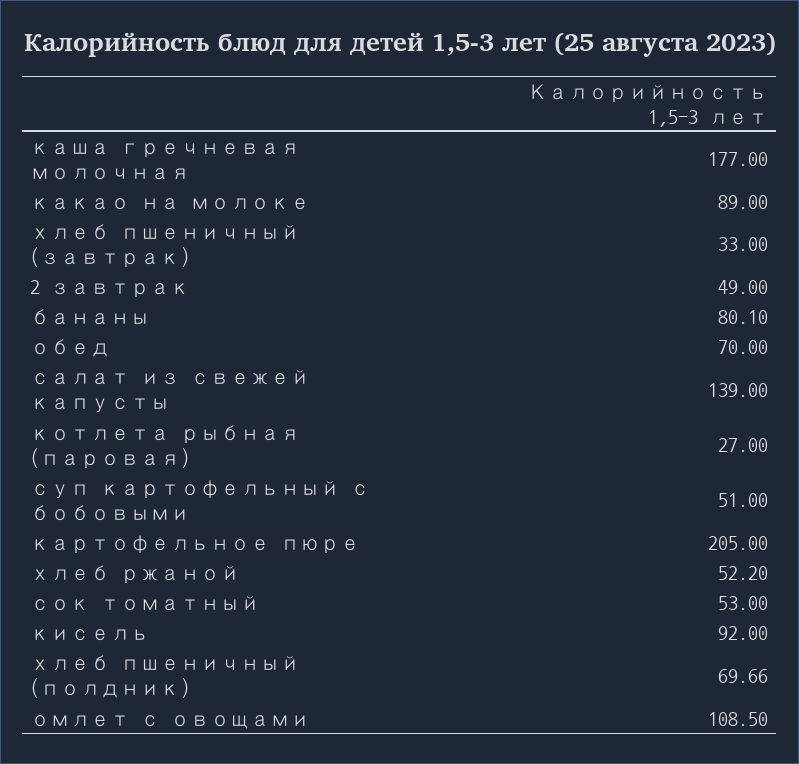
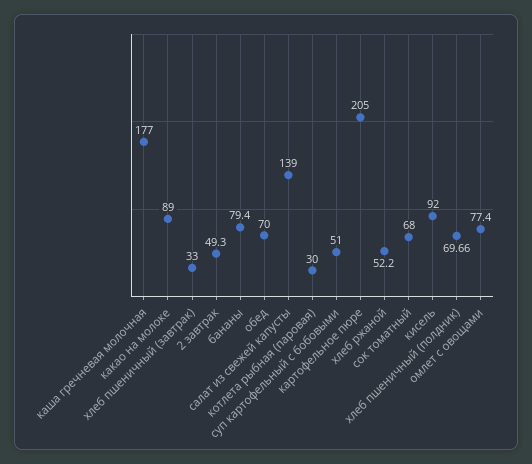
2 завтрак: 49 -> 49.3
бананы: 80.1 -> 79.4
котлета рыбная (паровая): 27 -> 30
сок томатный: 53 -> 68
омлет с овощами: 108.5 -> 77.4

